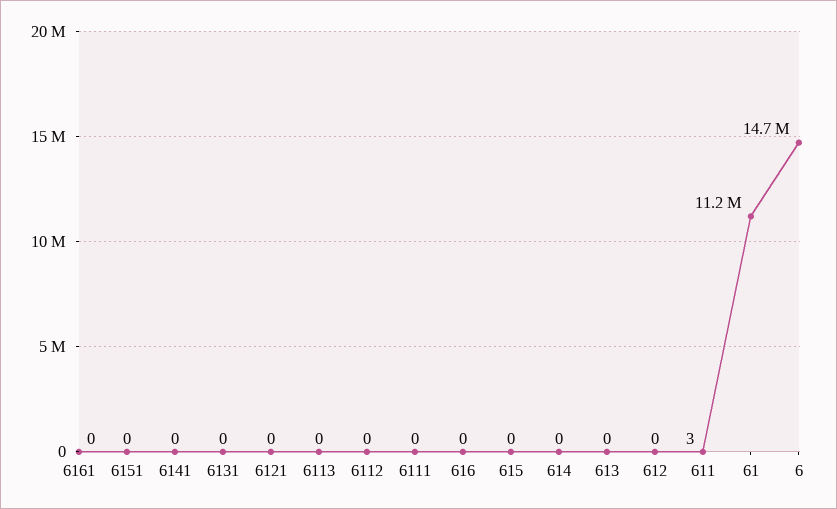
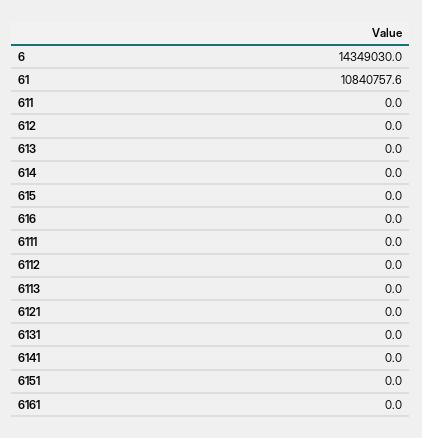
611: 3 -> 0
61: 11200000 -> 10840757.6
6: 14700000 -> 14349030

